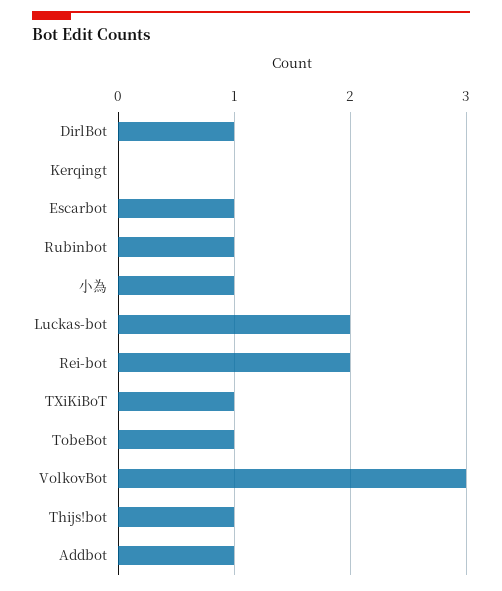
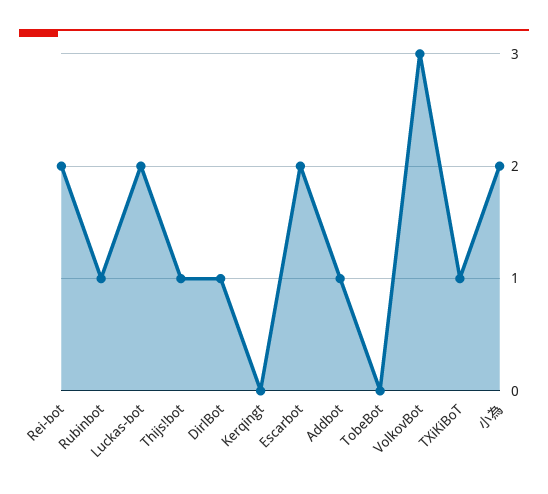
Escarbot: 1 -> 2
小為: 1 -> 2
TobeBot: 1 -> 0

